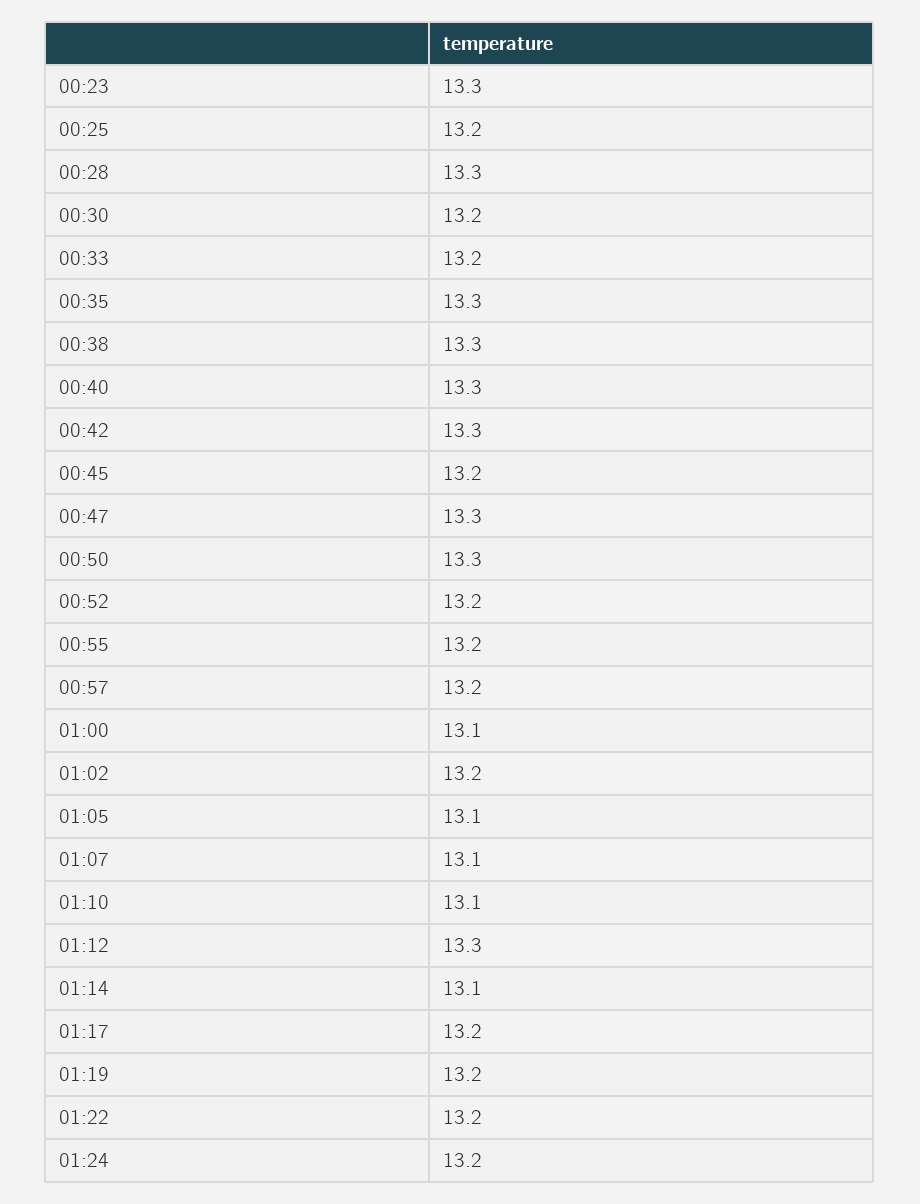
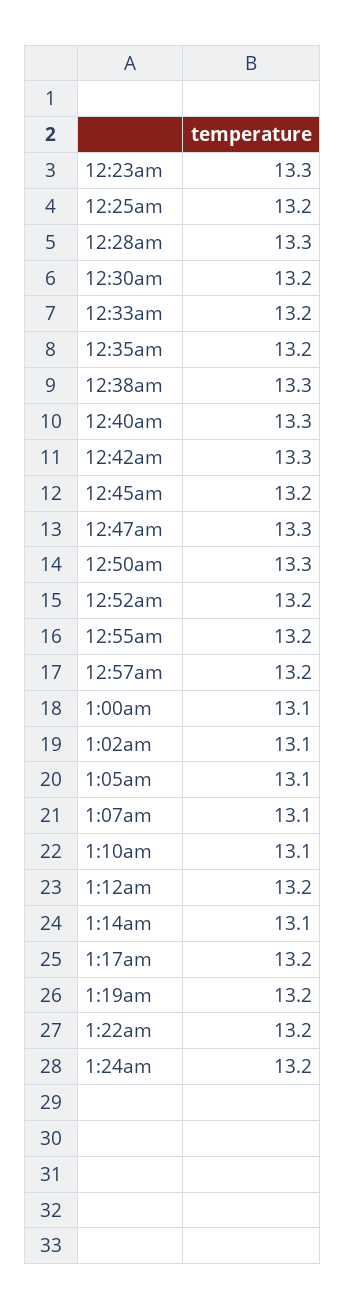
00:35: 13.3 -> 13.2
01:02: 13.2 -> 13.1
01:12: 13.3 -> 13.2

